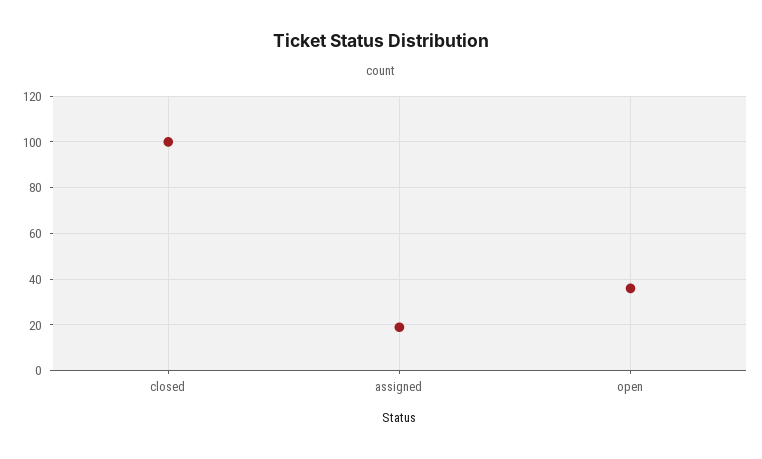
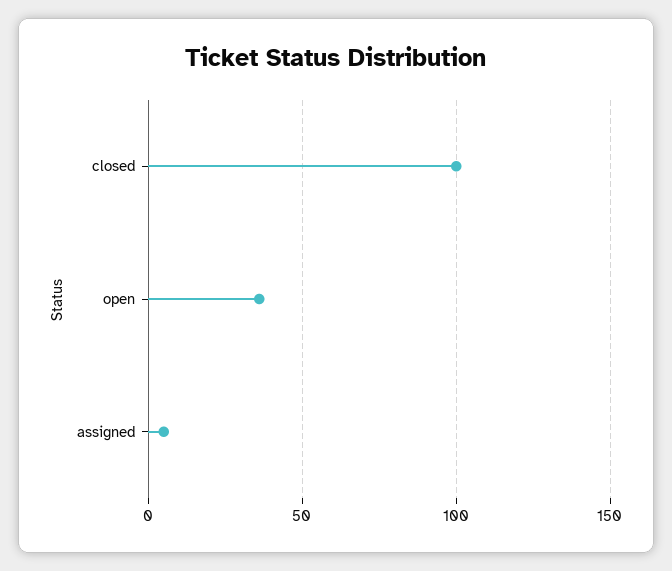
assigned: 20 -> 5

